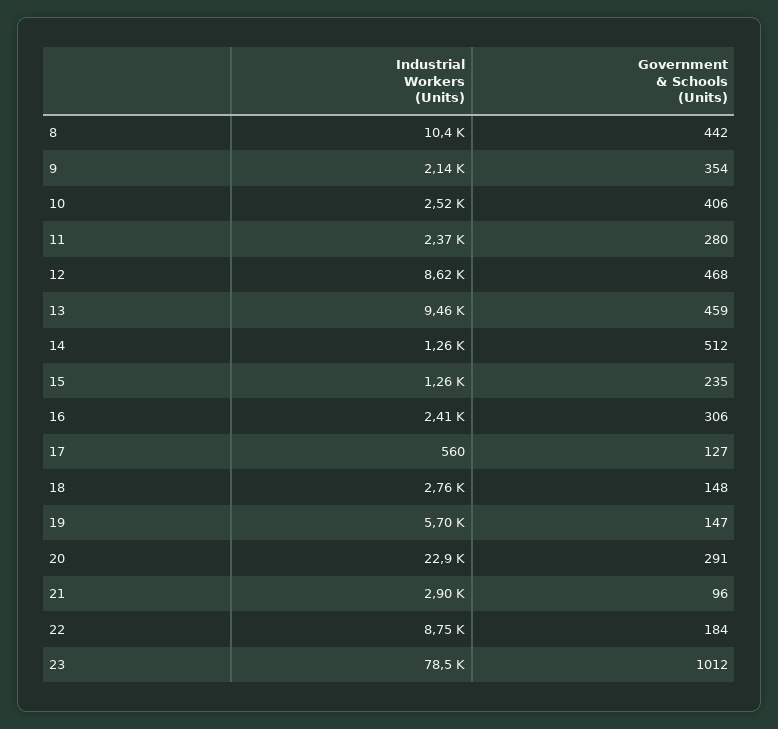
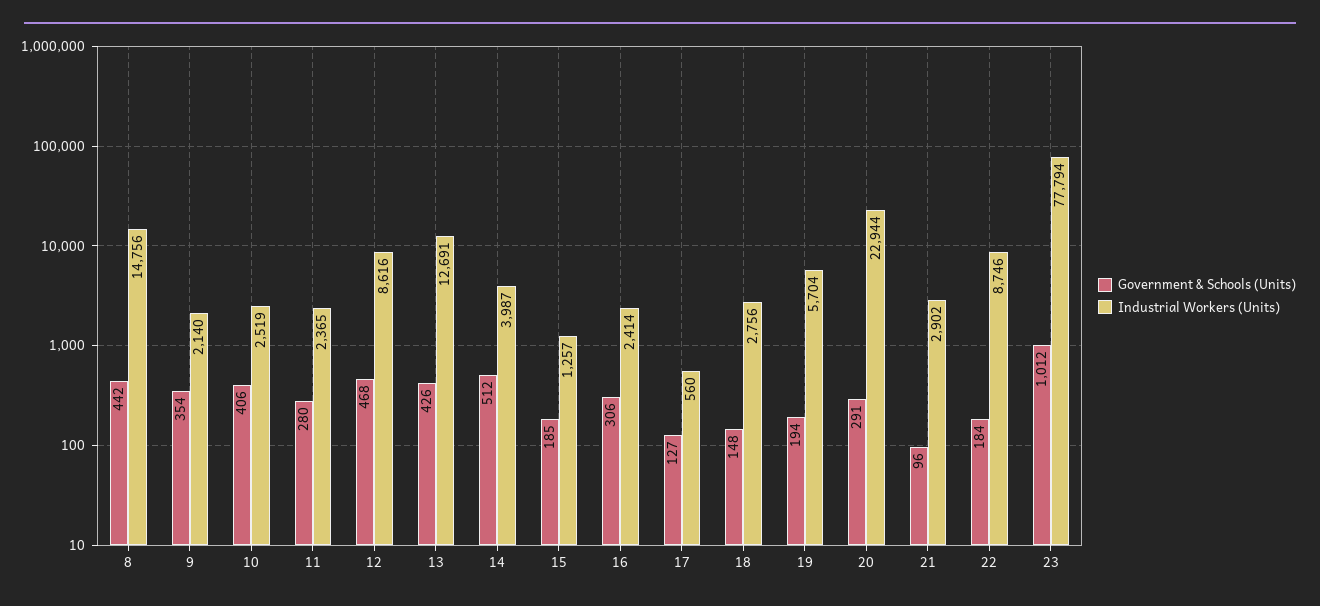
Industrial Workers (Units), 8: 10400 -> 14756
Industrial Workers (Units), 13: 9460 -> 12691
Government & Schools (Units), 13: 459 -> 426
Industrial Workers (Units), 14: 1260 -> 3987
Government & Schools (Units), 15: 235 -> 185
Government & Schools (Units), 19: 147 -> 194
Industrial Workers (Units), 23: 78500 -> 77794

